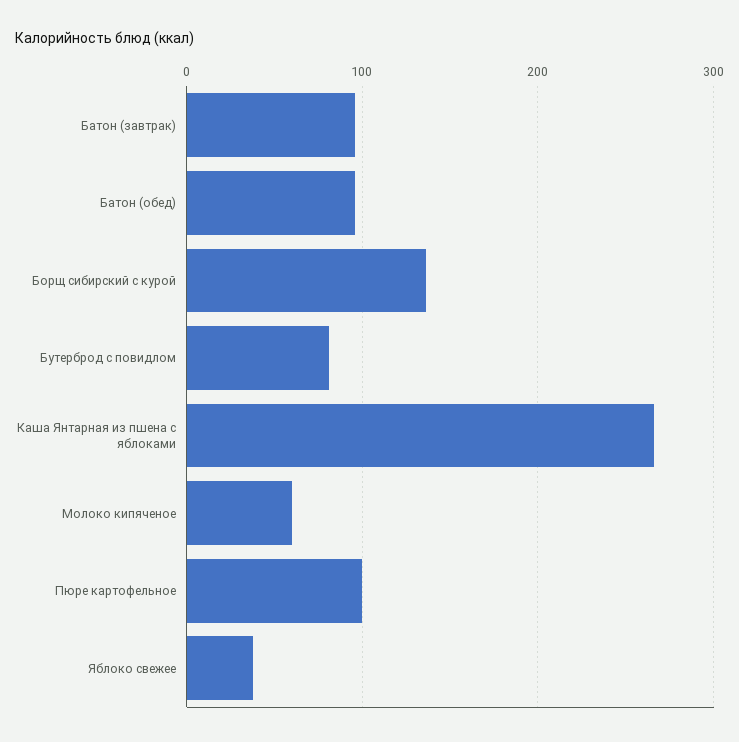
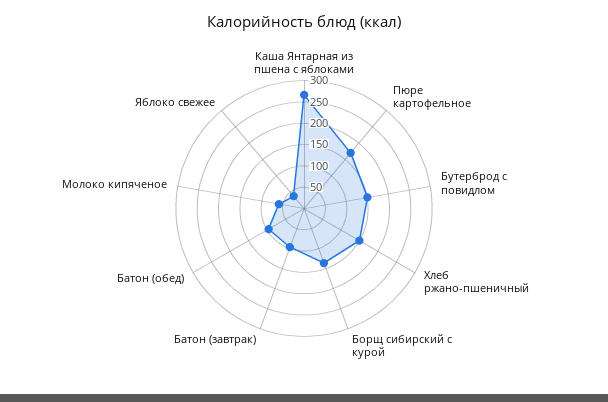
Бутерброд с повидлом: 80 -> 150
Пюре картофельное: 100 -> 175
Хлеб ржано-пшеничный: none -> 150

